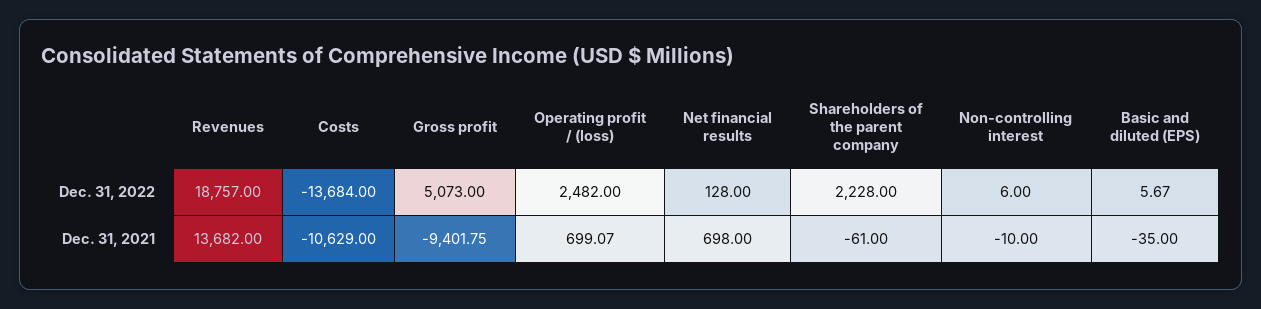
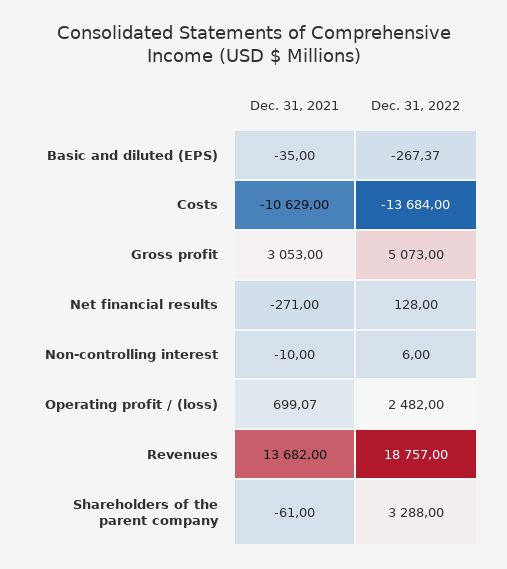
Shareholders of the parent company, Dec. 31, 2022: 2228 -> 3288
Basic and diluted (EPS), Dec. 31, 2022: 5.67 -> -267.37
Gross profit, Dec. 31, 2021: -9401.75 -> 3053
Net financial results, Dec. 31, 2021: 698 -> -271

